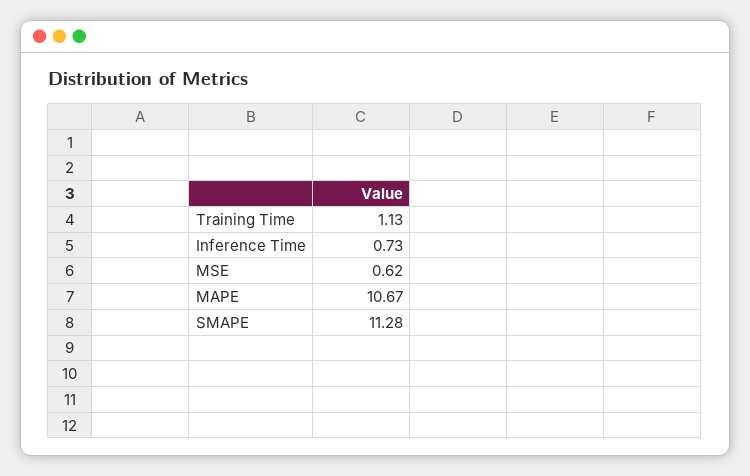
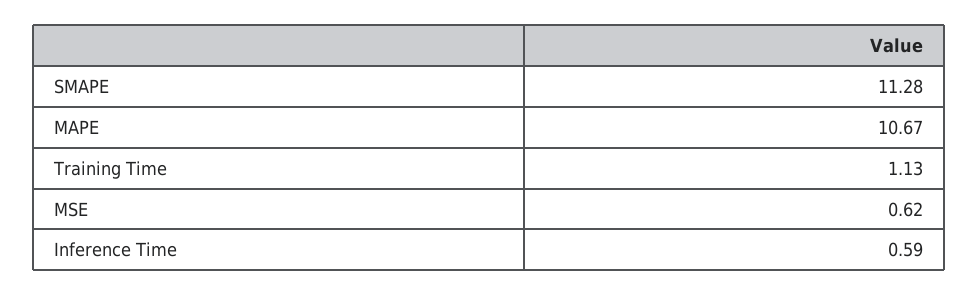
Inference Time: 0.73 -> 0.59

